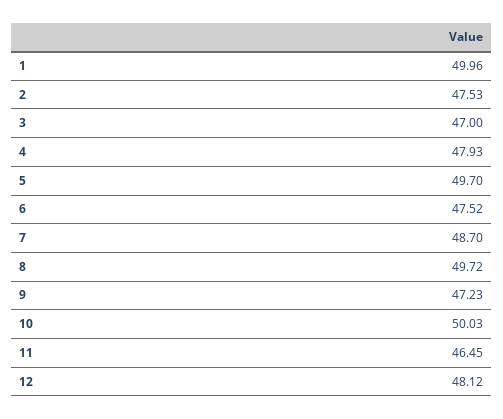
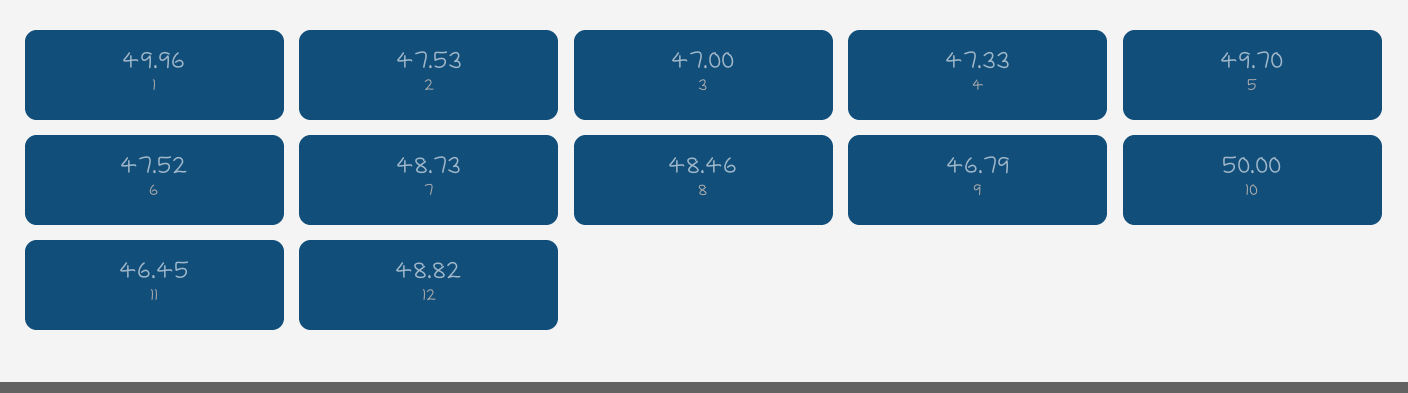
4: 47.93 -> 47.33
7: 48.7 -> 48.73
8: 49.72 -> 48.46
9: 47.23 -> 46.79
10: 50.03 -> 50
12: 48.12 -> 48.82

